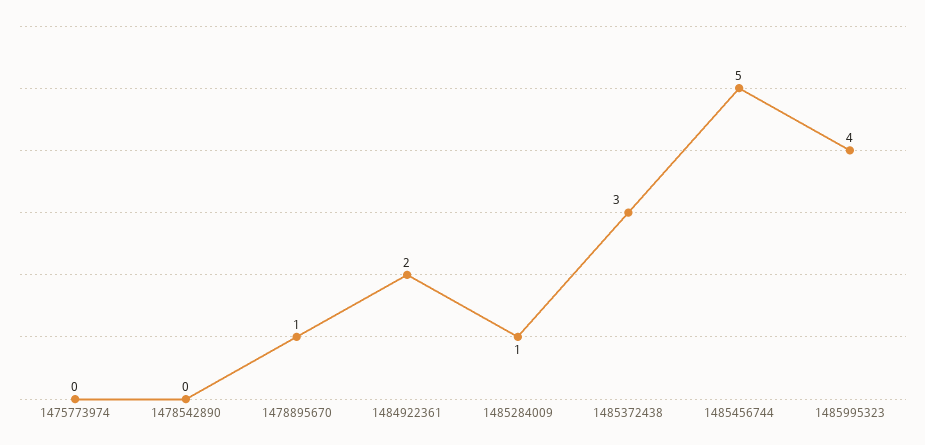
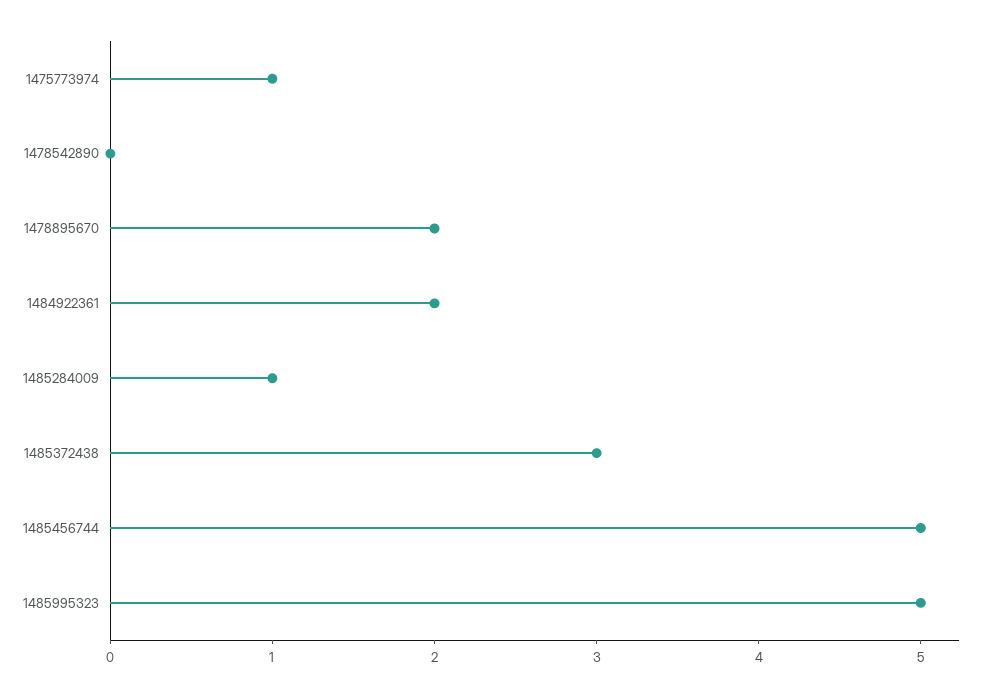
1475773974: 0 -> 1
1478895670: 1 -> 2
1485995323: 4 -> 5

